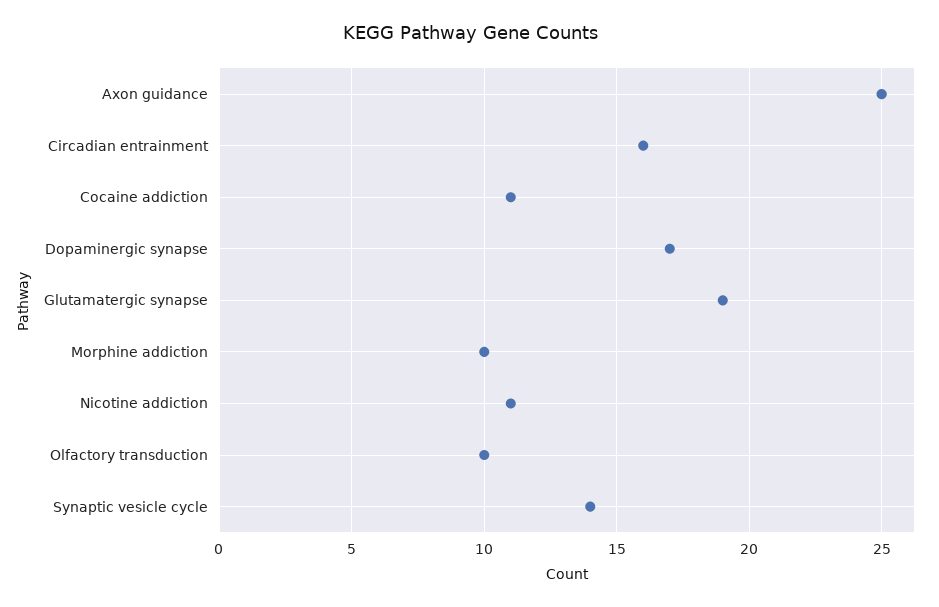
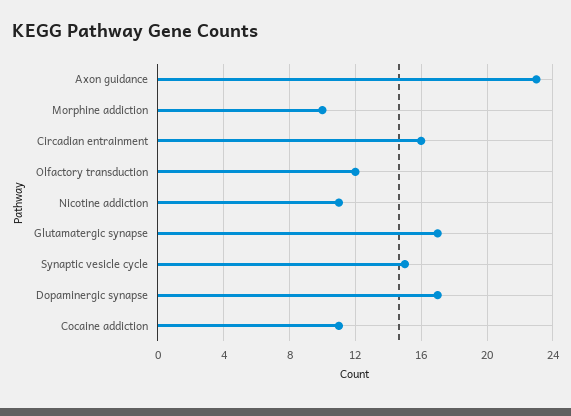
Axon guidance: 25 -> 23
Glutamatergic synapse: 19 -> 17
Olfactory transduction: 10 -> 12
Synaptic vesicle cycle: 14 -> 15

